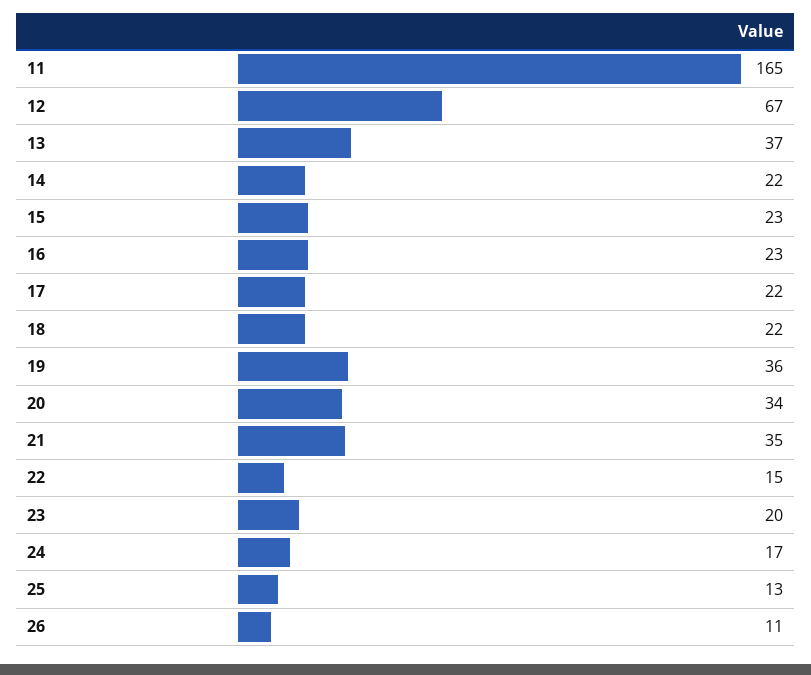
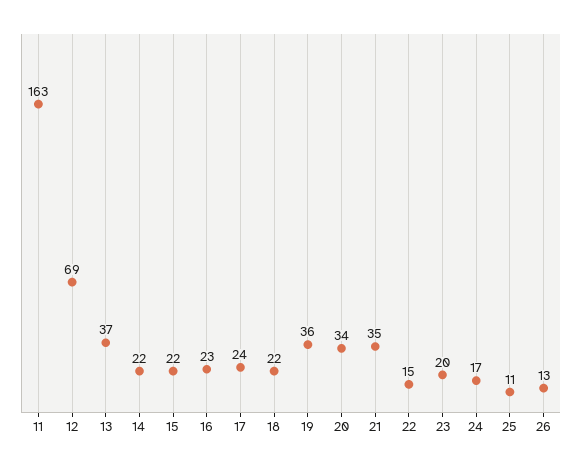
11: 165 -> 163
12: 67 -> 69
15: 23 -> 22
17: 22 -> 24
25: 13 -> 11
26: 11 -> 13

